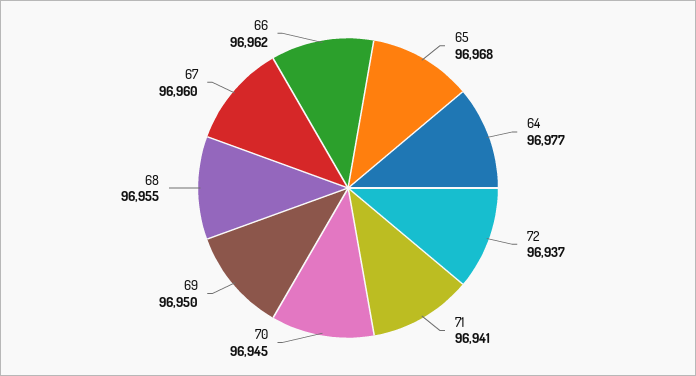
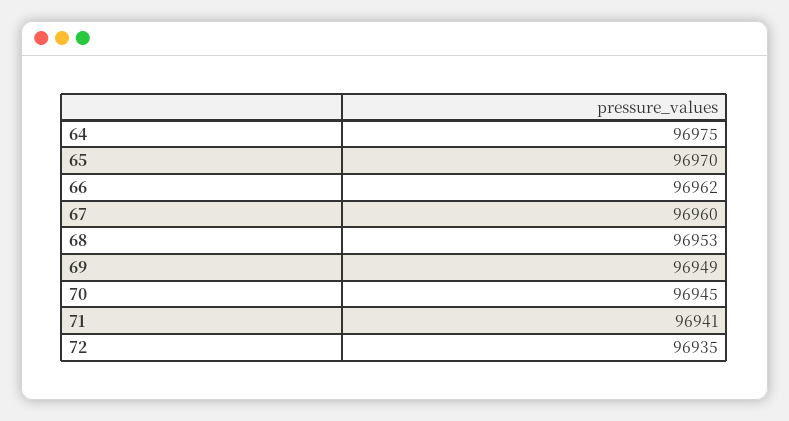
65: 96968 -> 96970
64: 96977 -> 96975
72: 96937 -> 96935
69: 96950 -> 96949
68: 96955 -> 96953

